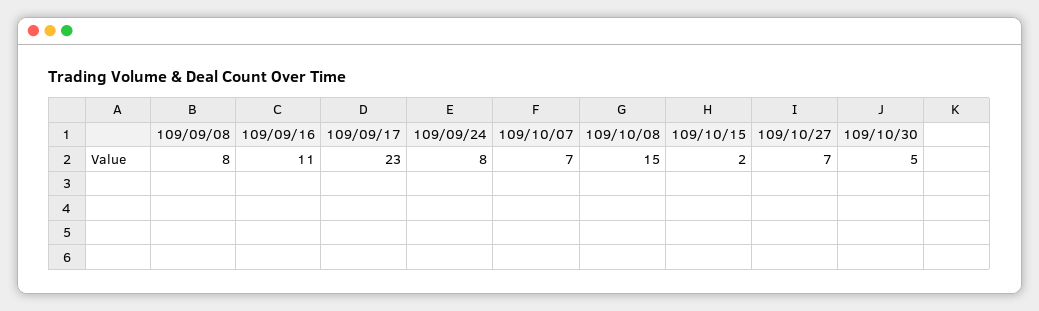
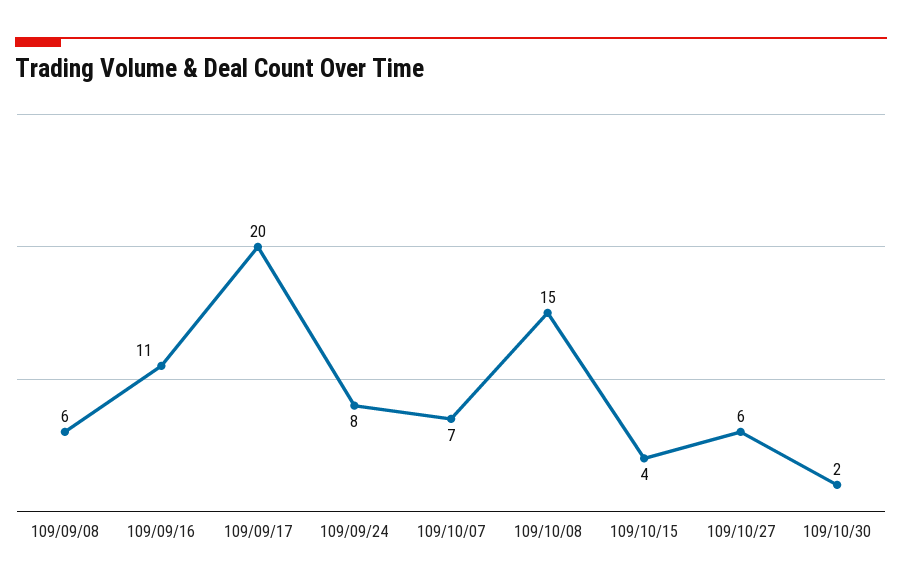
109/09/08: 8 -> 6
109/09/17: 23 -> 20
109/10/15: 2 -> 4
109/10/27: 7 -> 6
109/10/30: 5 -> 2

